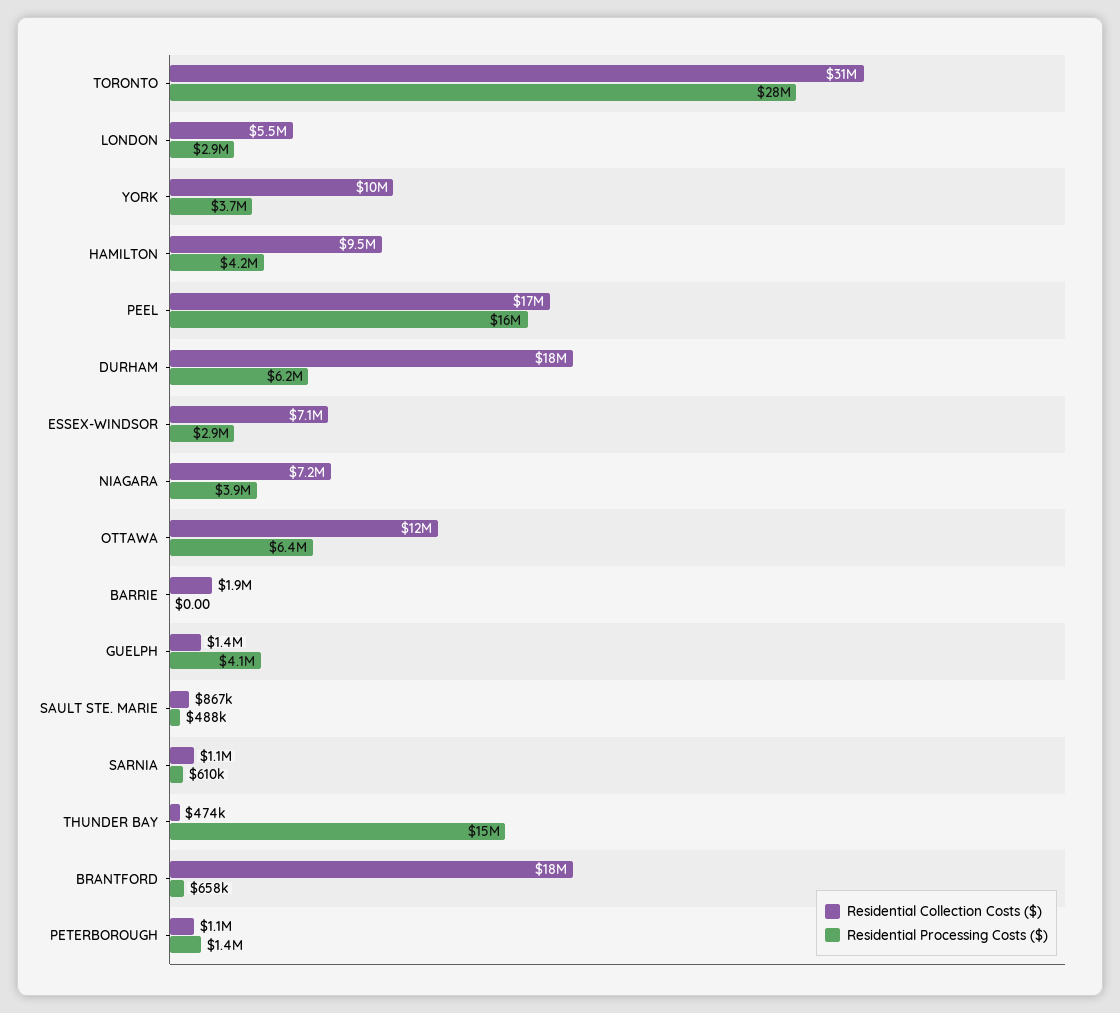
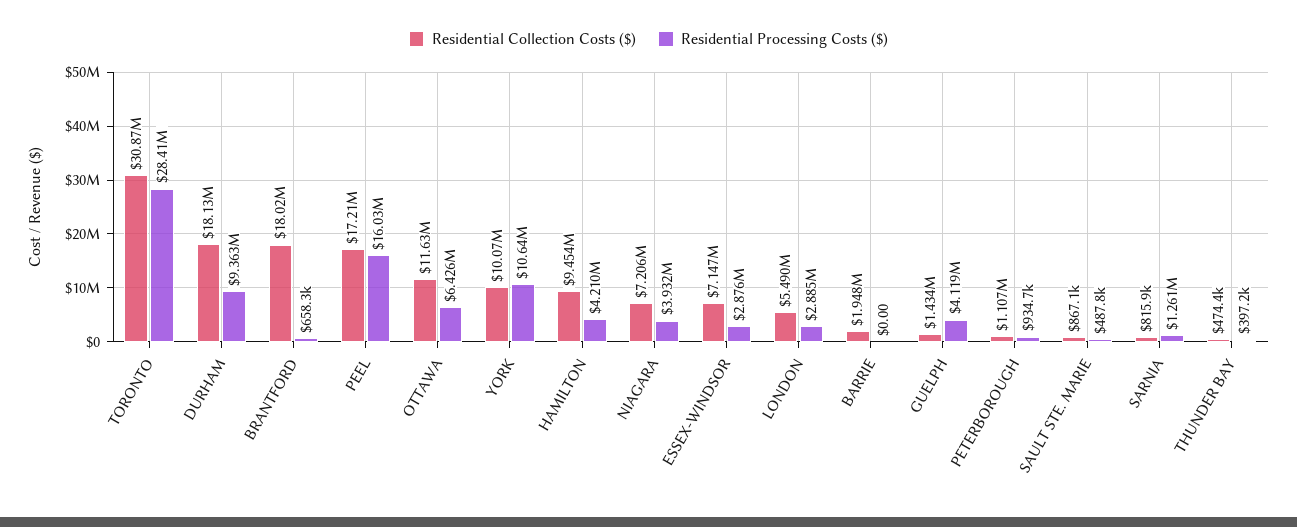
Residential Processing Costs ($), YORK: 3700000 -> 10640000
Residential Processing Costs ($), DURHAM: 6200000 -> 9363000
Residential Collection Costs ($), SARNIA: 1100000 -> 815900
Residential Processing Costs ($), SARNIA: 610000 -> 1261000
Residential Processing Costs ($), THUNDER BAY: 15000000 -> 397200
Residential Processing Costs ($), PETERBOROUGH: 1400000 -> 934700

